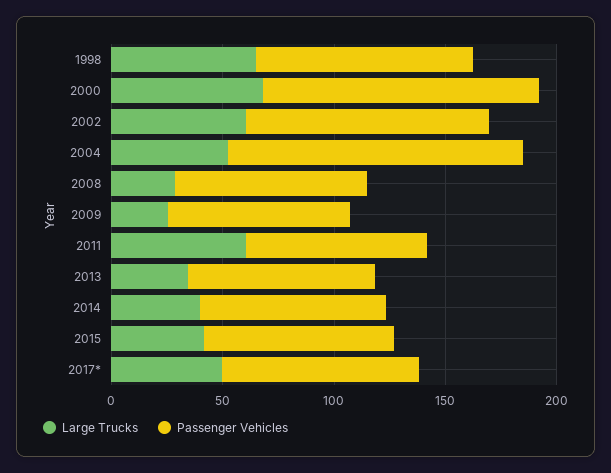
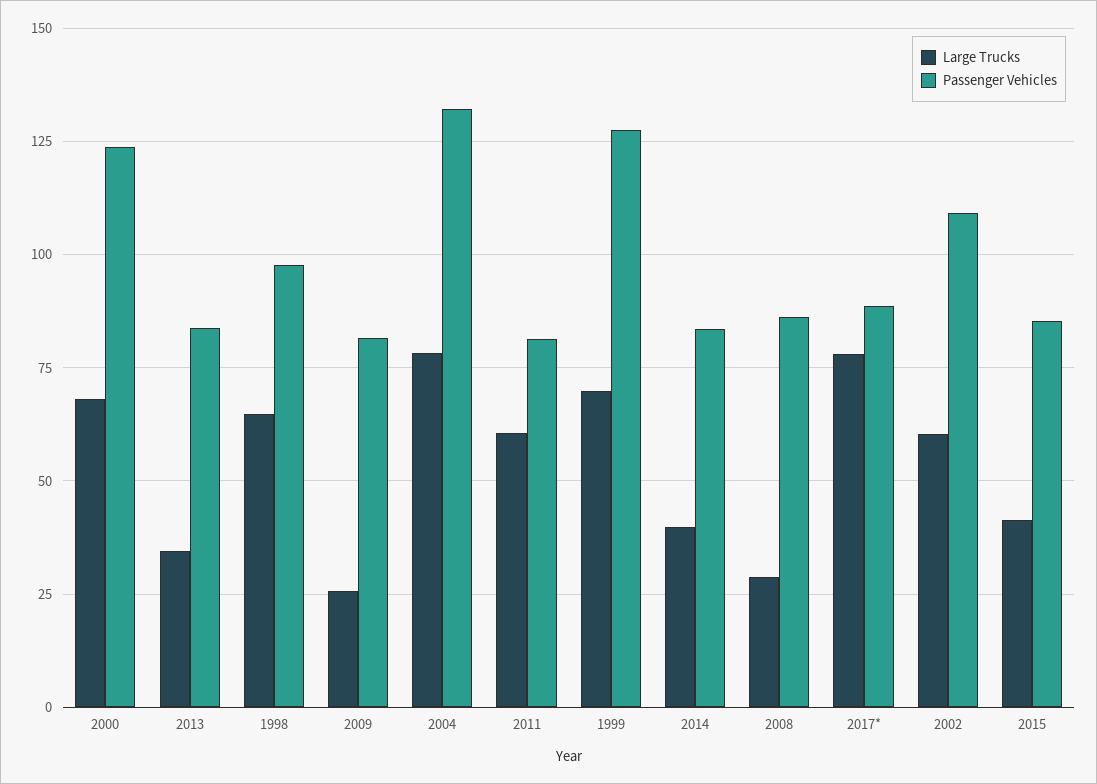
Large Trucks, 2004: 50 -> 77.5
Large Trucks, 2017*: 50 -> 77.5
Large Trucks, 1999: none -> 70
Passenger Vehicles, 1999: none -> 127.5

